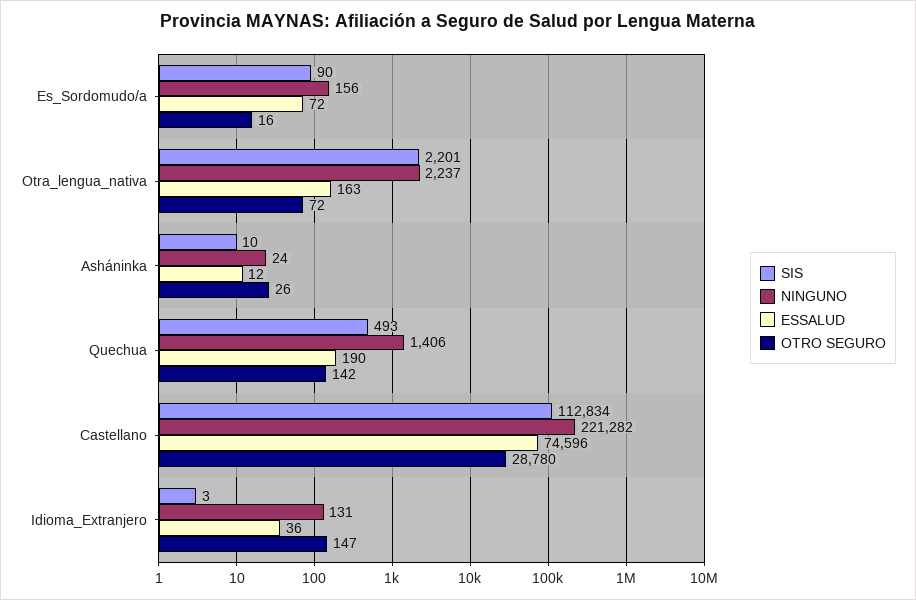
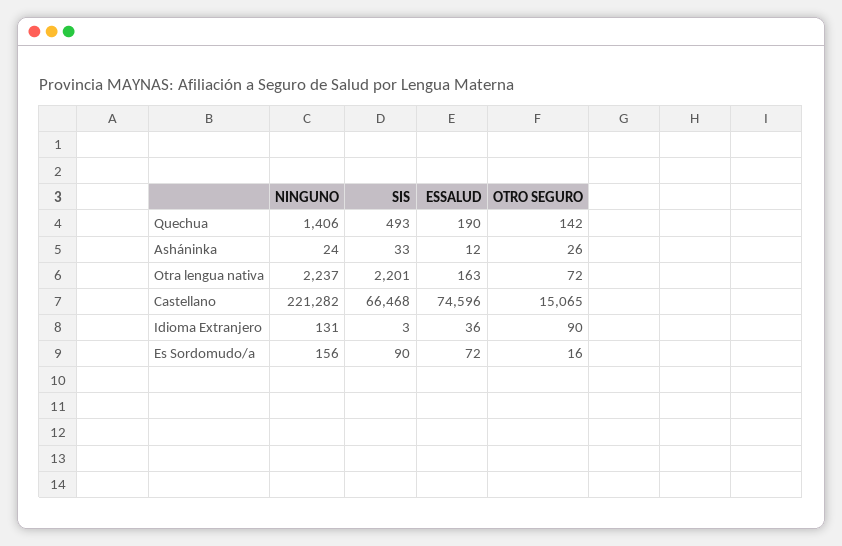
SIS, Asháninka: 10 -> 33
SIS, Castellano: 112834 -> 66468
OTRO SEGURO, Castellano: 28780 -> 15065
OTRO SEGURO, Idioma_Extranjero: 147 -> 90

